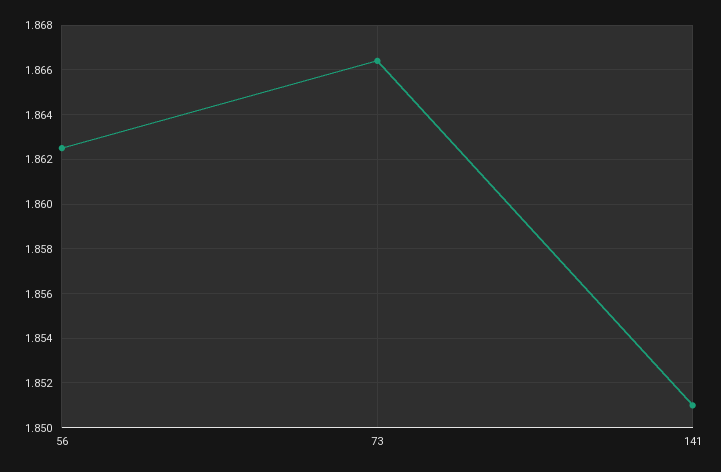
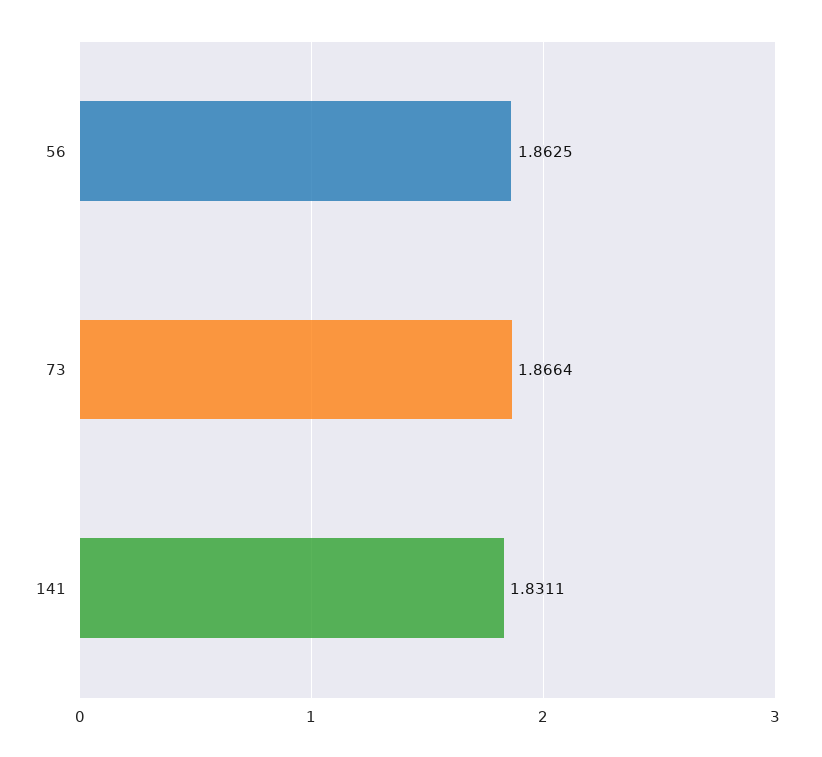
141: 1.851 -> 1.8311

